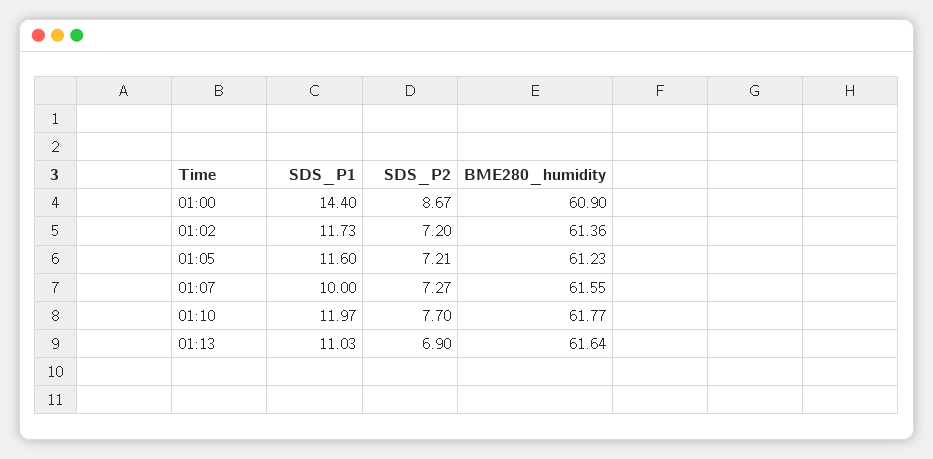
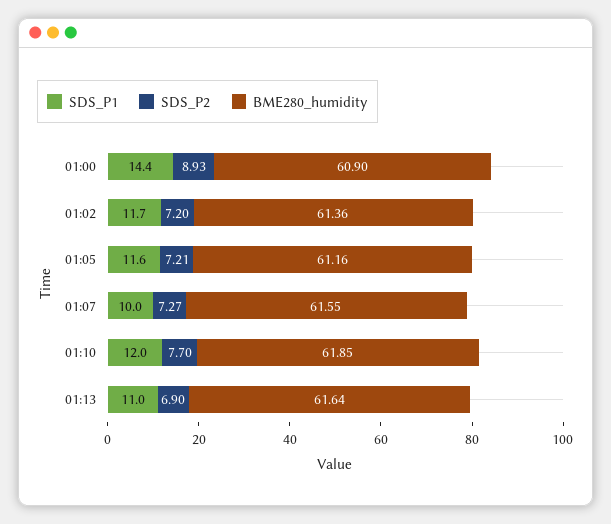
SDS_P2, 01:00: 8.67 -> 8.93
BME280_humidity, 01:05: 61.23 -> 61.16
BME280_humidity, 01:10: 61.77 -> 61.85

